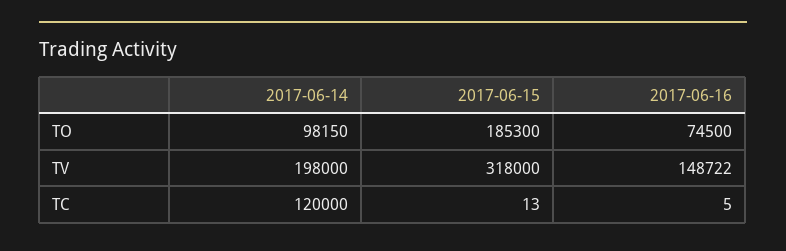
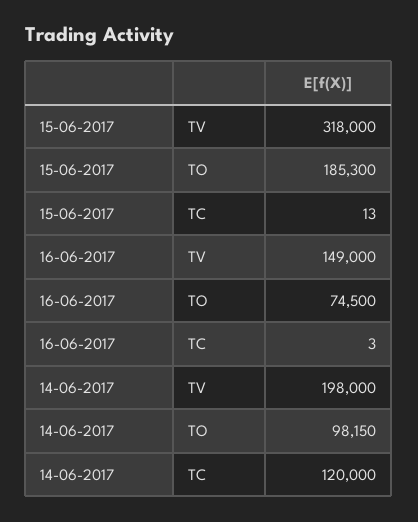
2017-06-16, TV: 148722 -> 149000
2017-06-16, TC: 5 -> 3

